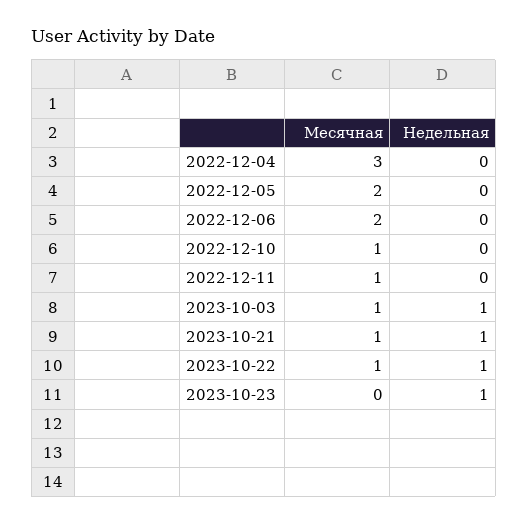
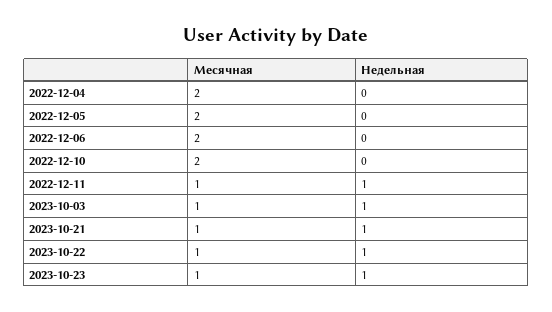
Месячная, 2022-12-04: 3 -> 2
Месячная, 2022-12-10: 1 -> 2
Недельная, 2022-12-11: 0 -> 1
Месячная, 2023-10-23: 0 -> 1

